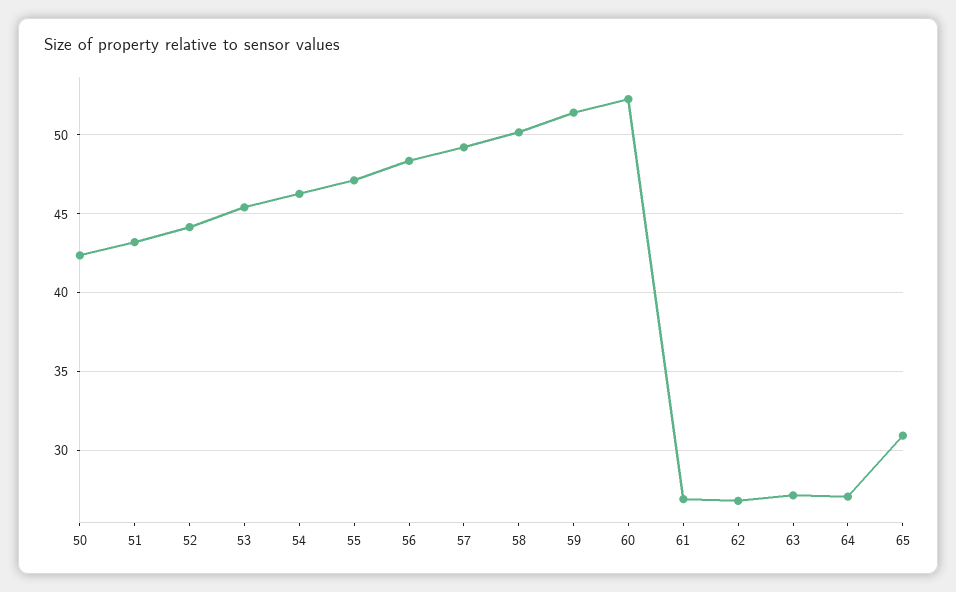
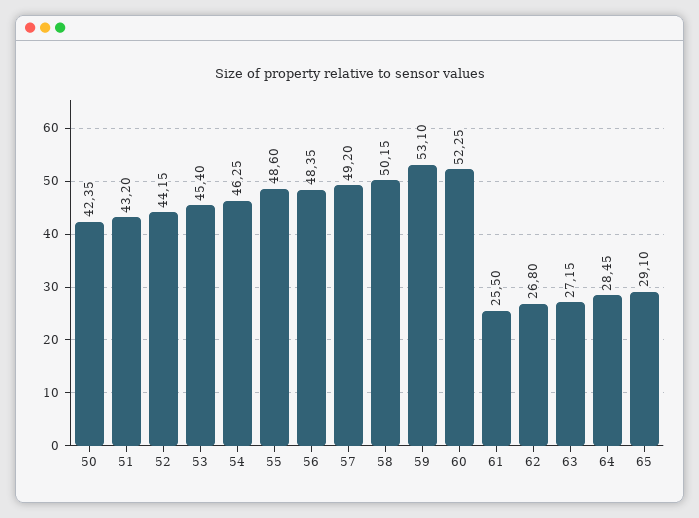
55: 47 -> 48.6
59: 51.5 -> 53.1
61: 27 -> 25.5
64: 27 -> 28.45
65: 31 -> 29.1

